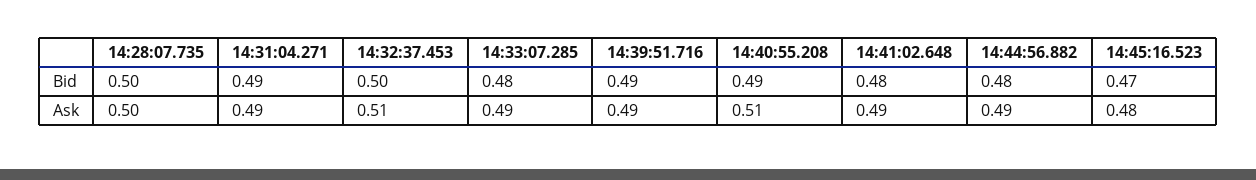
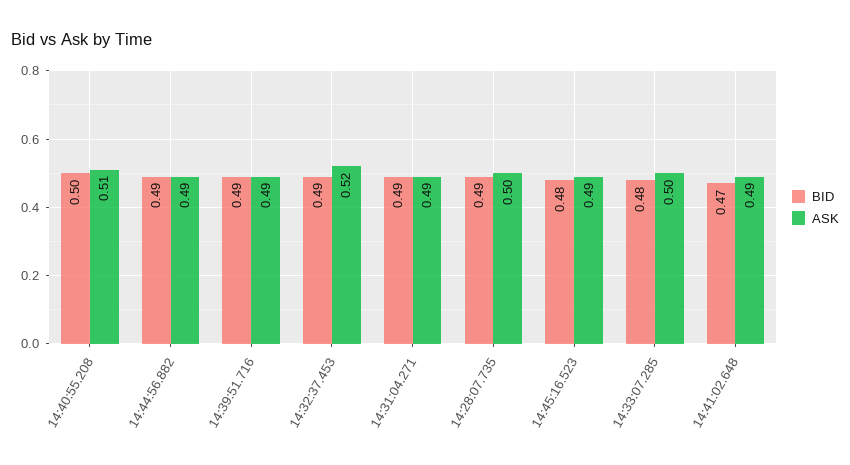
Bid, 14:28:07.735: 0.5 -> 0.49
Bid, 14:32:37.453: 0.5 -> 0.49
Bid, 14:40:55.208: 0.49 -> 0.5
Bid, 14:41:02.648: 0.48 -> 0.47
Bid, 14:44:56.882: 0.48 -> 0.49
Bid, 14:45:16.523: 0.47 -> 0.48
Ask, 14:32:37.453: 0.51 -> 0.52
Ask, 14:33:07.285: 0.49 -> 0.5
Ask, 14:45:16.523: 0.48 -> 0.49

